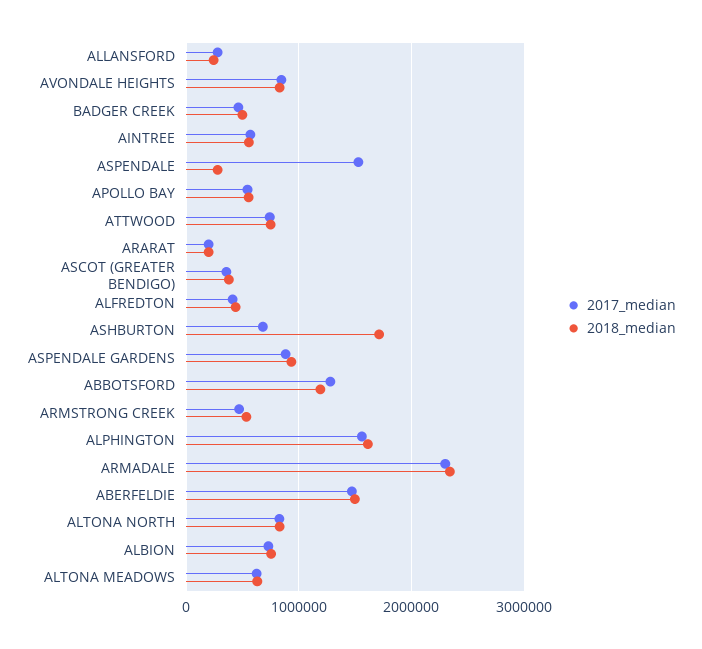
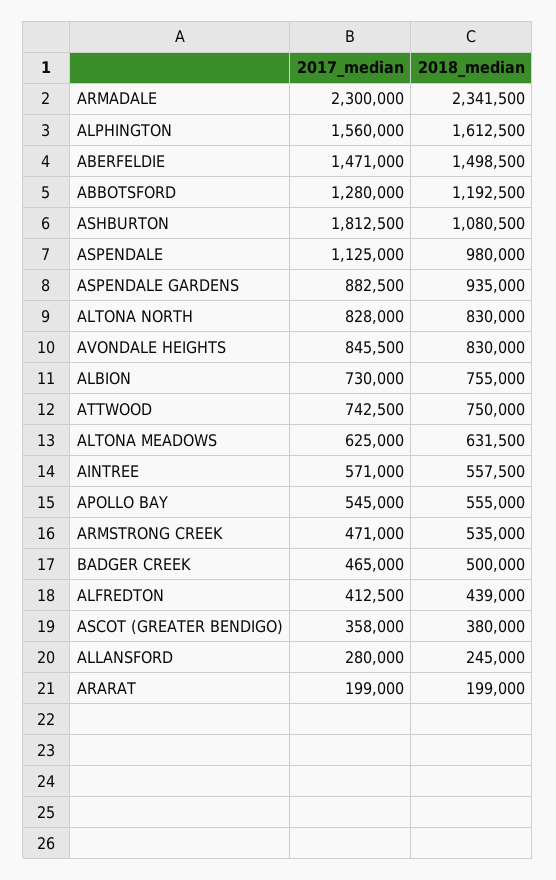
2017_median, ASPENDALE: 1500000 -> 1125000
2018_median, ASPENDALE: 300000 -> 980000
2017_median, ASHBURTON: 700000 -> 1812500
2018_median, ASHBURTON: 1700000 -> 1080500

